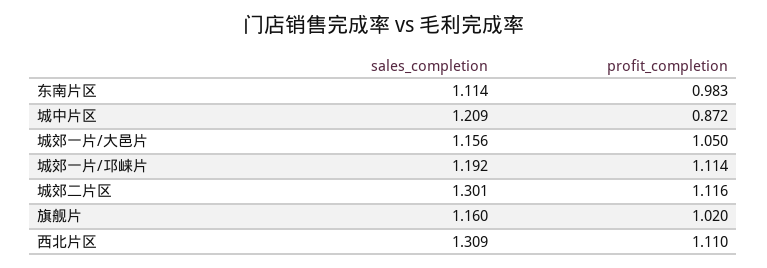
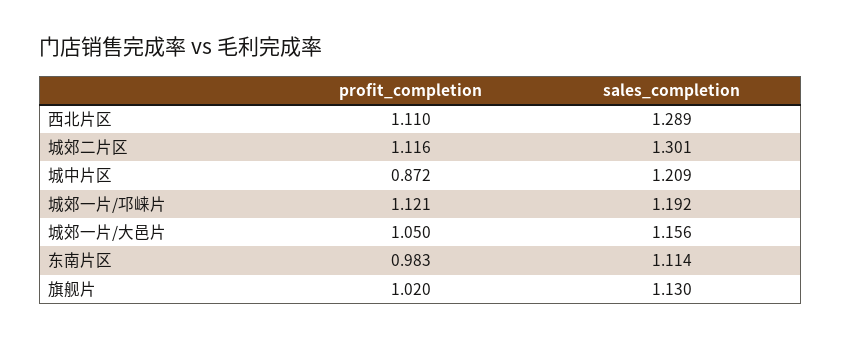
profit_completion, 城郊一片/邛崃片: 1.114 -> 1.121
sales_completion, 旗舰片: 1.16 -> 1.13
sales_completion, 西北片区: 1.309 -> 1.289

